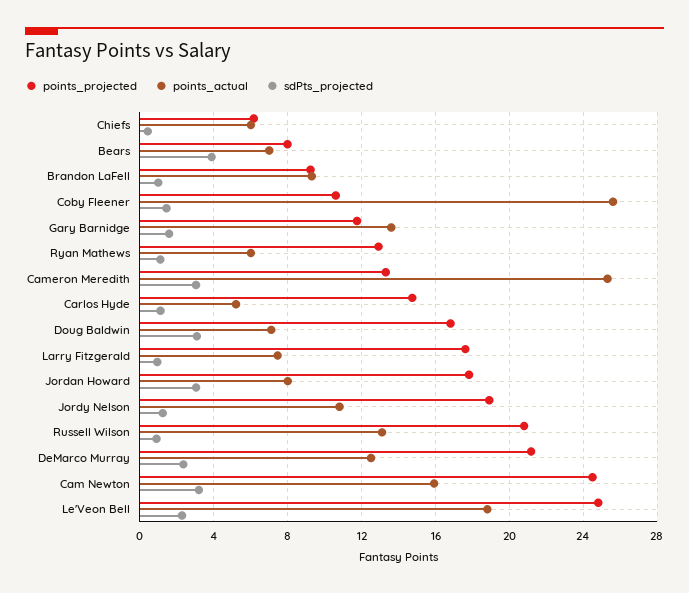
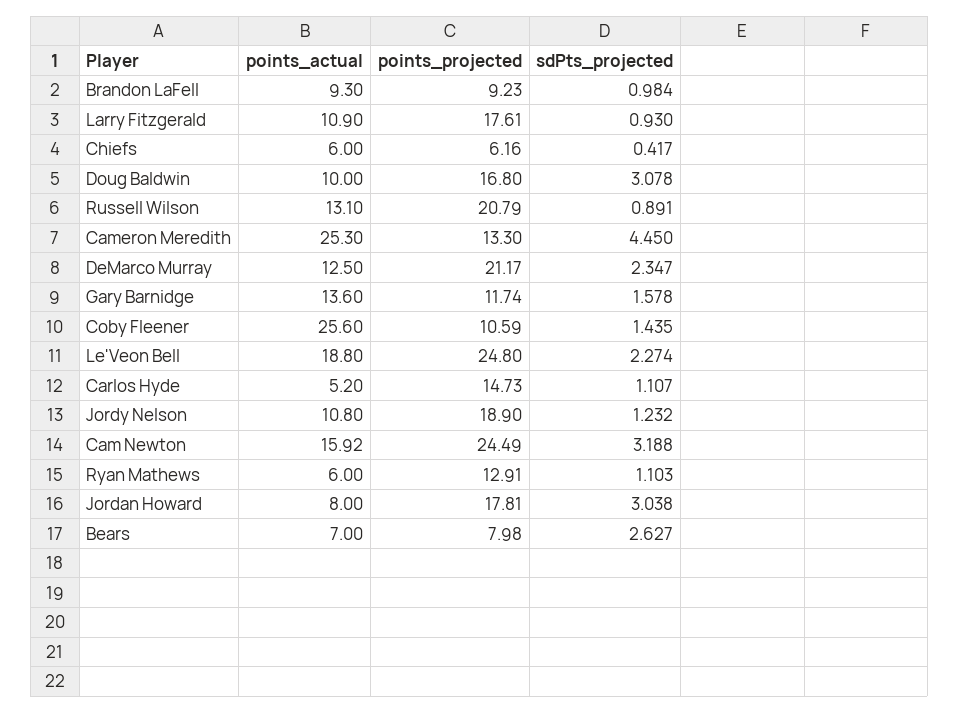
sdPts_projected, Bears: 4 -> 2.627
sdPts_projected, Cameron Meredith: 3 -> 4.45
points_actual, Doug Baldwin: 7 -> 10
points_actual, Larry Fitzgerald: 7.5 -> 10.9

